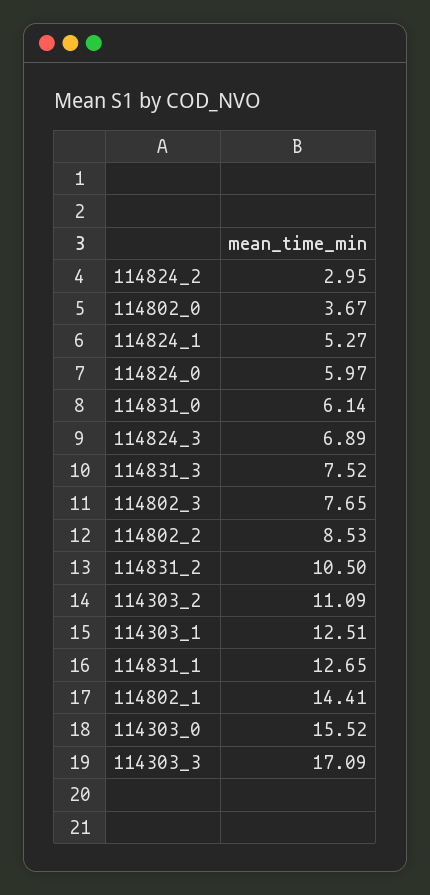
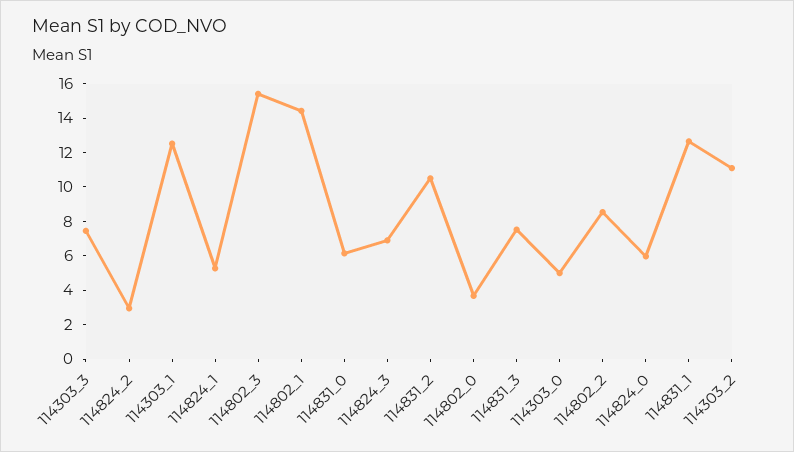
114802_3: 7.65 -> 15.5
114303_0: 15.52 -> 5
114303_3: 17.09 -> 7.5

